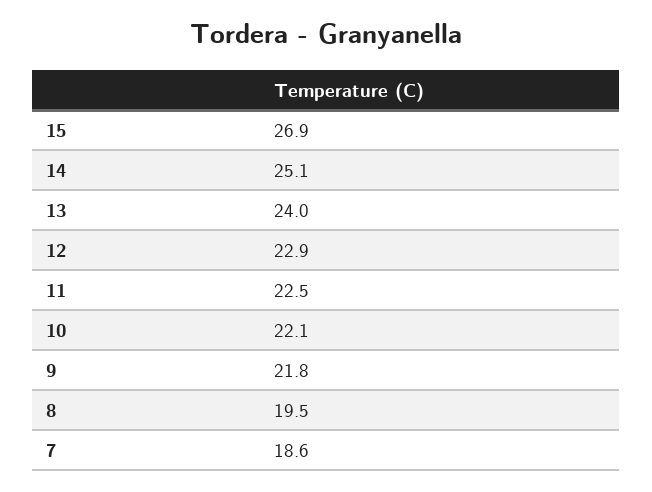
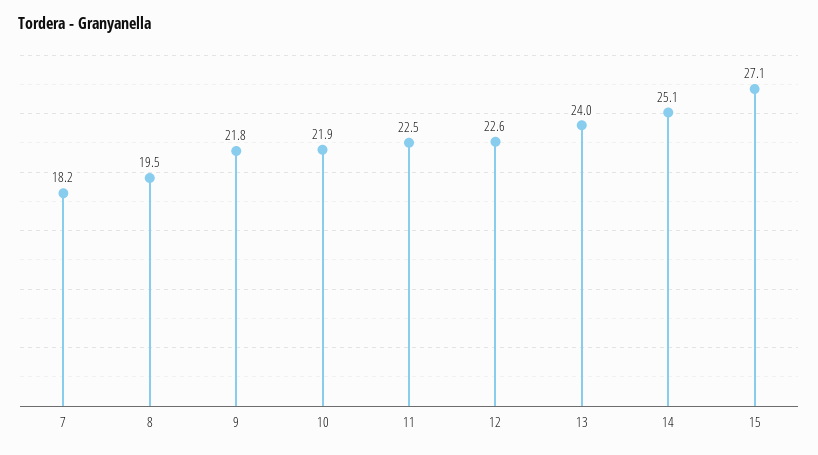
15: 26.9 -> 27.1
12: 22.9 -> 22.6
10: 22.1 -> 21.9
7: 18.6 -> 18.2

